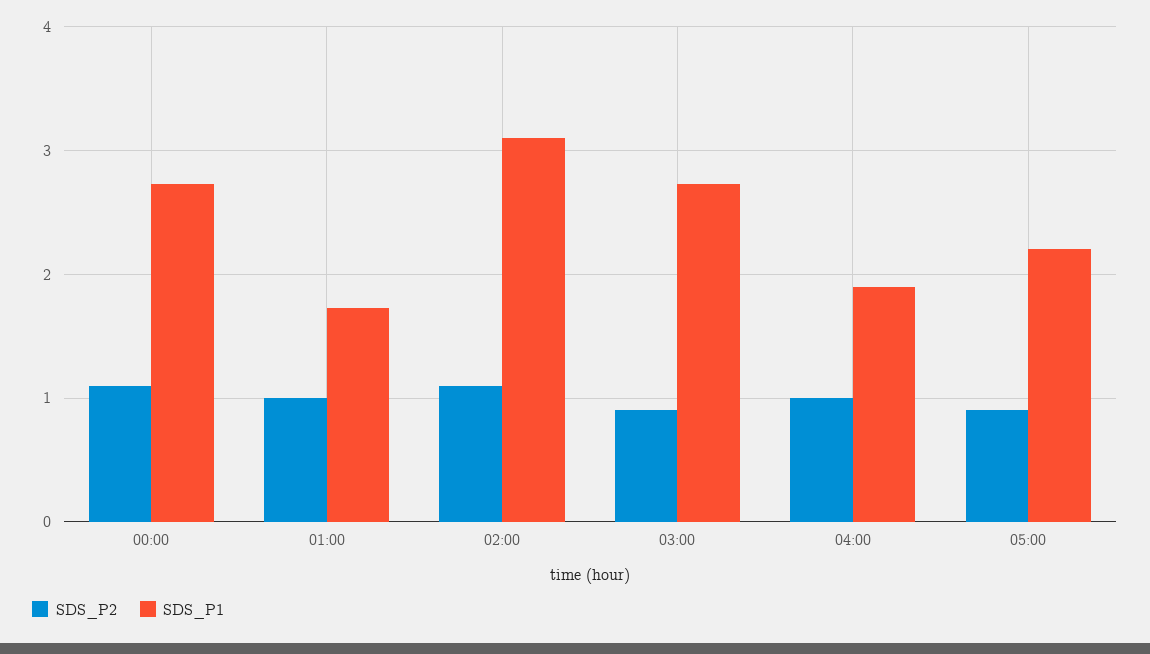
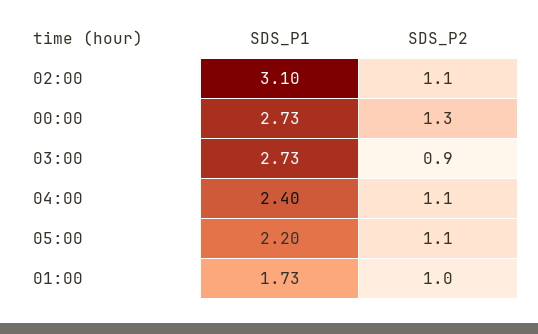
SDS_P2, 00:00: 1.1 -> 1.3
SDS_P2, 04:00: 1 -> 1.1
SDS_P1, 04:00: 1.9 -> 2.4
SDS_P2, 05:00: 0.9 -> 1.1

